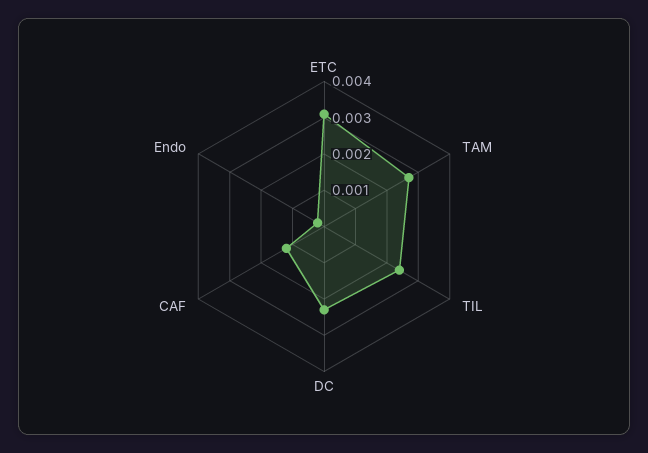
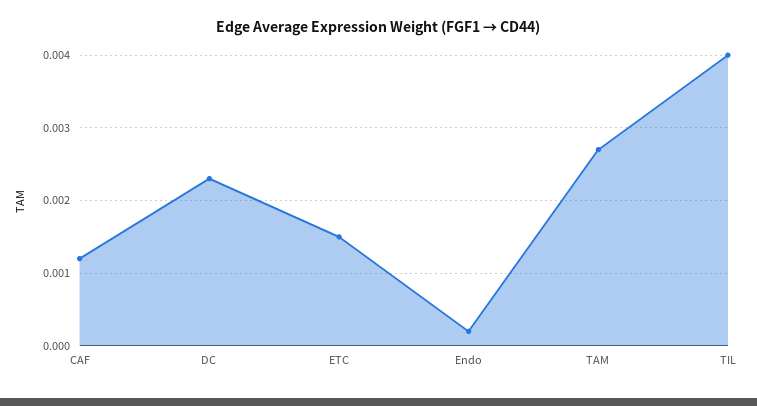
ETC: 0.003 -> 0.0015
TIL: 0.0025 -> 0.004

